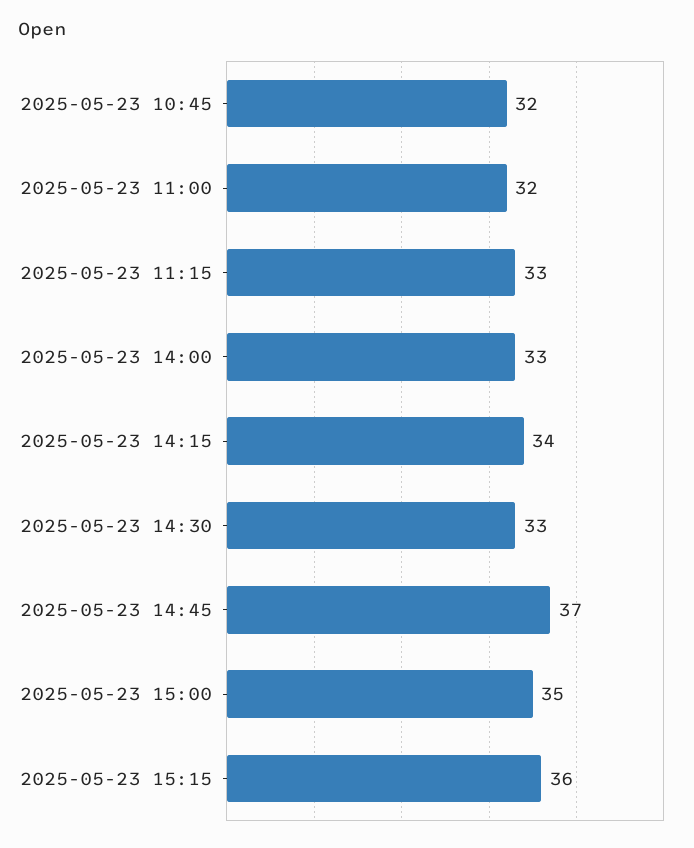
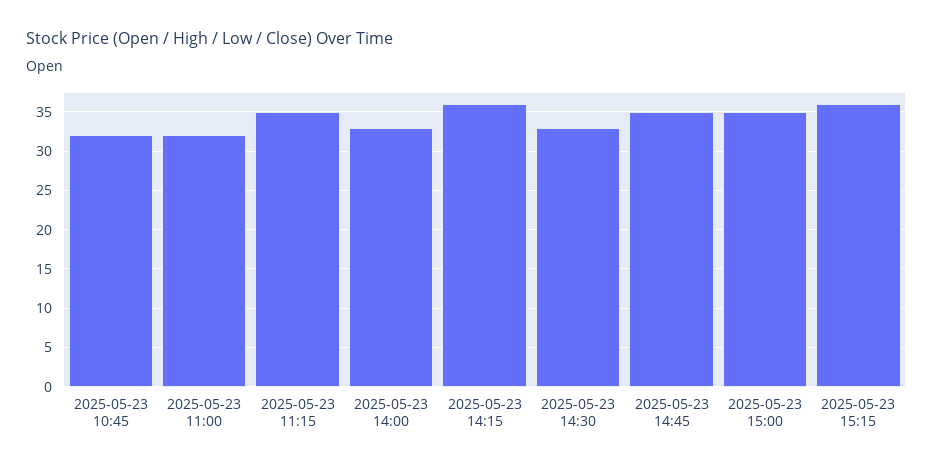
2025-05-23 11:15: 33 -> 35
2025-05-23 14:15: 34 -> 36
2025-05-23 14:45: 37 -> 35

